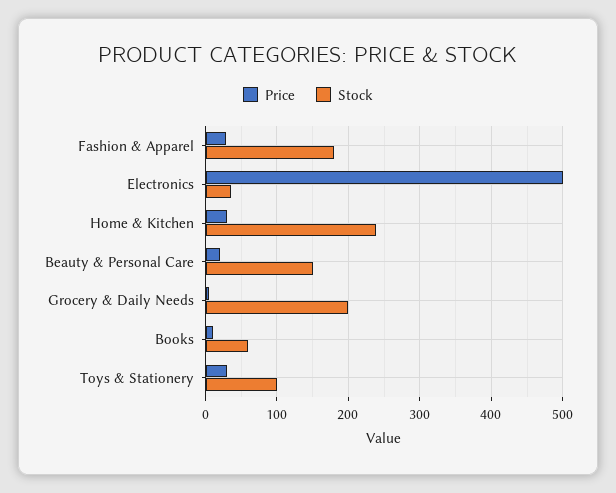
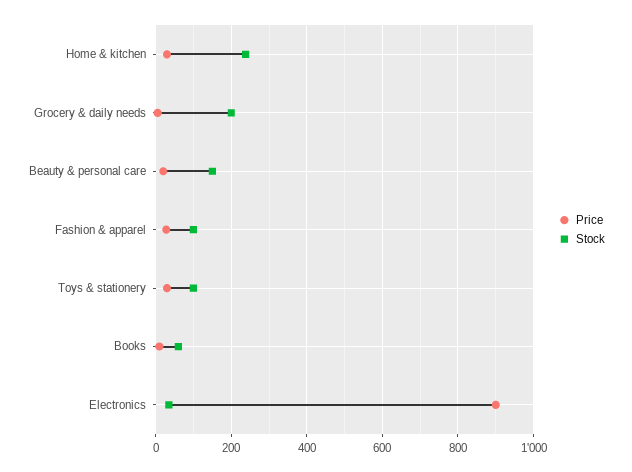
Stock, Fashion & Apparel: 180 -> 100
Price, Electronics: 500 -> 900

